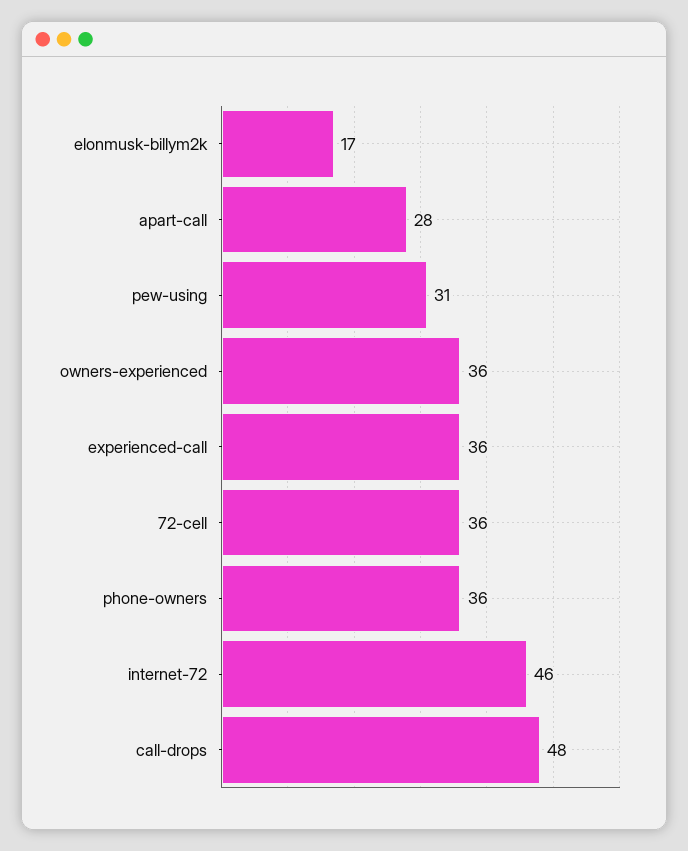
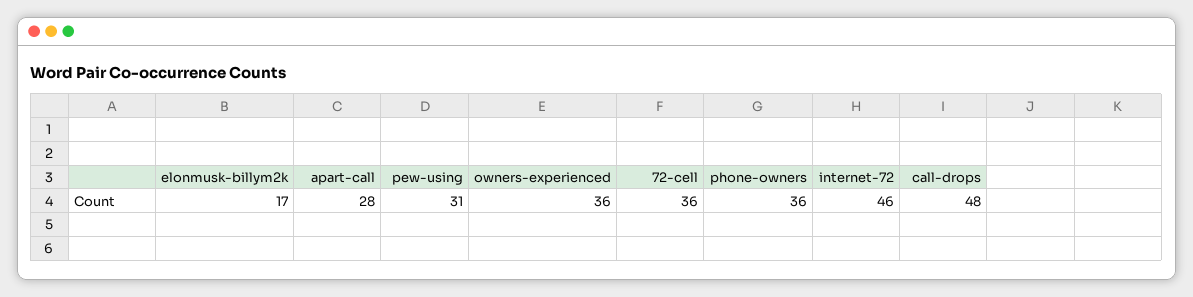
experienced-call: 36 -> none

